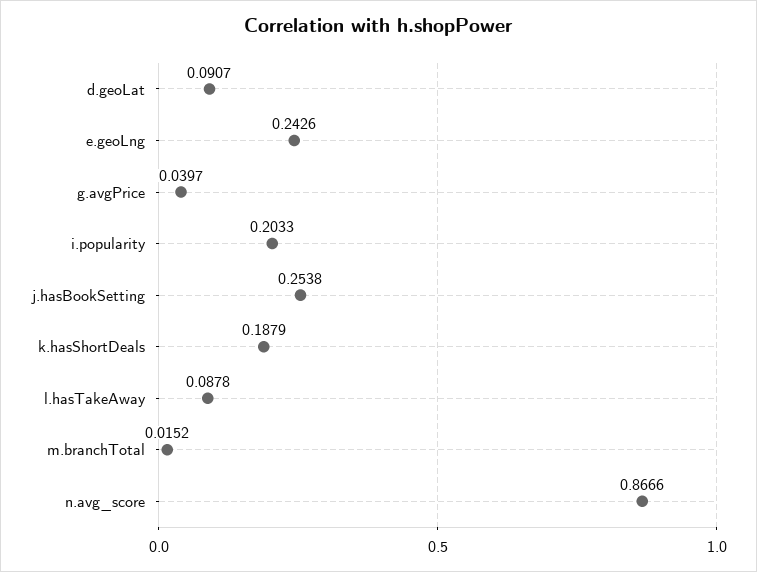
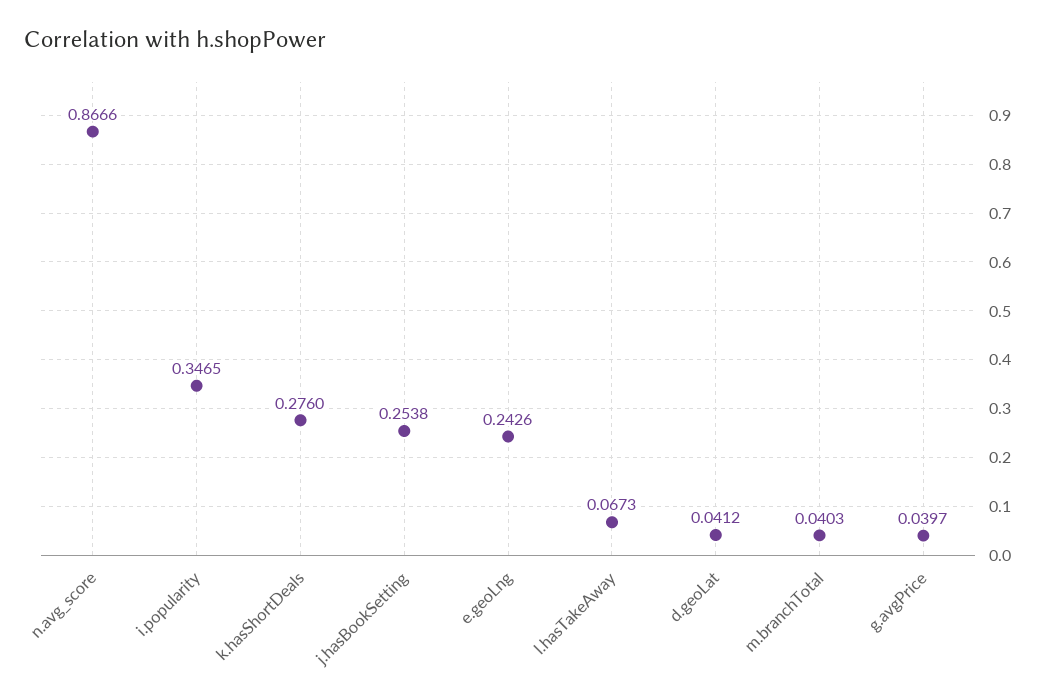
d.geoLat: 0.0907 -> 0.0412
i.popularity: 0.2033 -> 0.3465
k.hasShortDeals: 0.1879 -> 0.276
l.hasTakeAway: 0.0878 -> 0.0673
m.branchTotal: 0.0152 -> 0.0403

